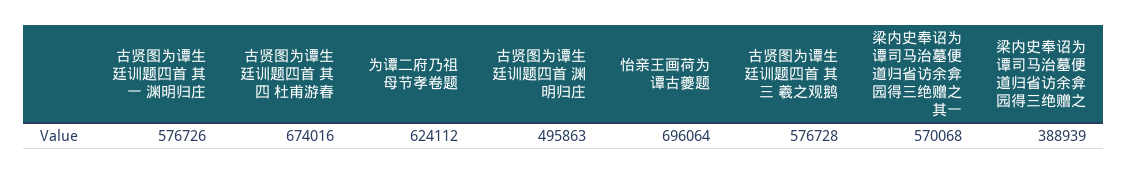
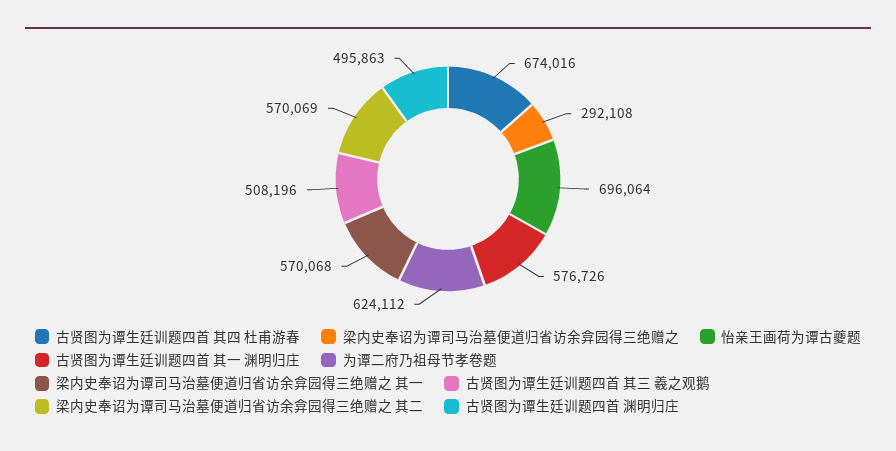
古贤图为谭生廷训题四首 其三 羲之观鹅: 576728 -> 508196
梁内史奉诏为谭司马治墓便道归省访余弇园得三绝赠之: 388939 -> 292108
梁内史奉诏为谭司马治墓便道归省访余弇园得三绝赠之 其二: none -> 570069

